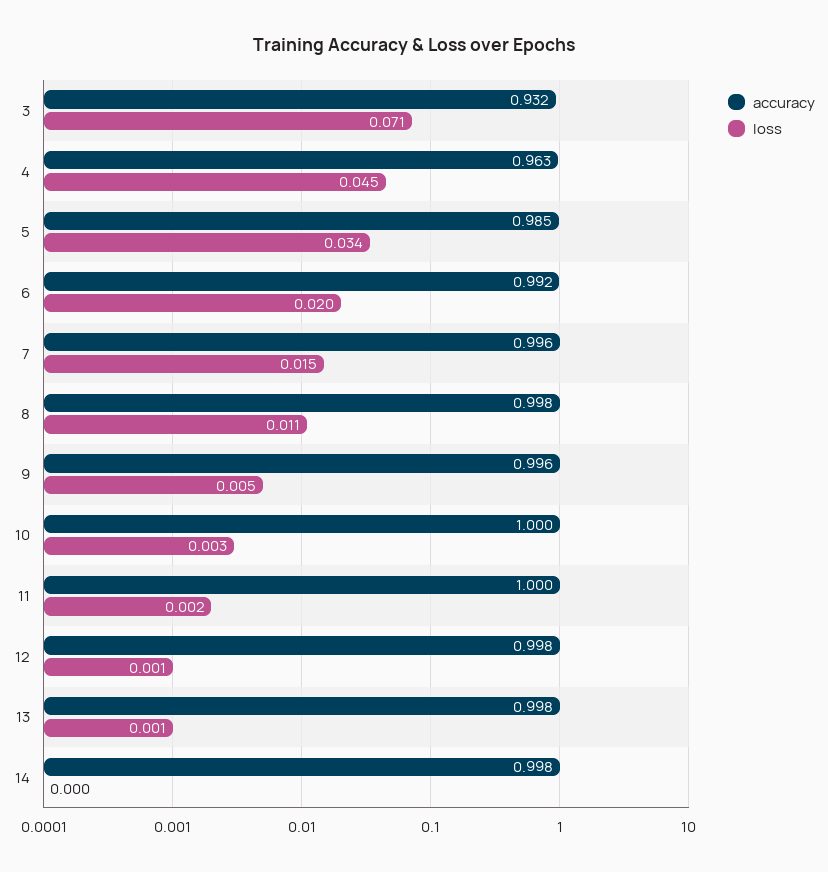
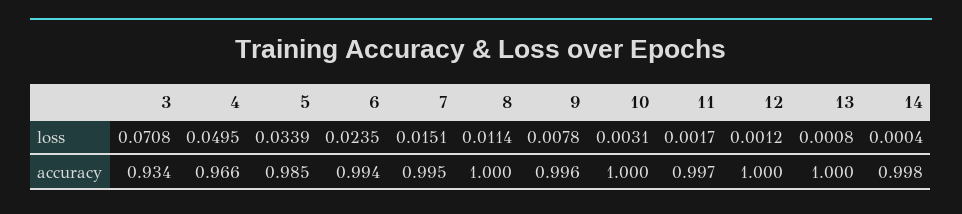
accuracy, 3: 0.932 -> 0.934
accuracy, 4: 0.963 -> 0.966
loss, 4: 0.045 -> 0.0495
accuracy, 6: 0.992 -> 0.994
loss, 6: 0.02 -> 0.0235
accuracy, 7: 0.996 -> 0.995
accuracy, 8: 0.998 -> 1
loss, 9: 0.005 -> 0.0078
accuracy, 11: 1 -> 0.997
accuracy, 12: 0.998 -> 1
accuracy, 13: 0.998 -> 1

